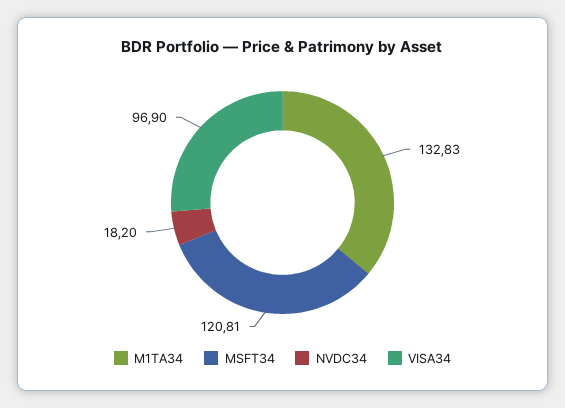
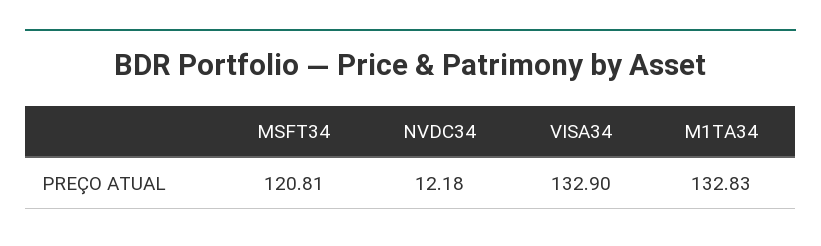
NVDC34: 18.2 -> 12.18
VISA34: 96.9 -> 132.9

